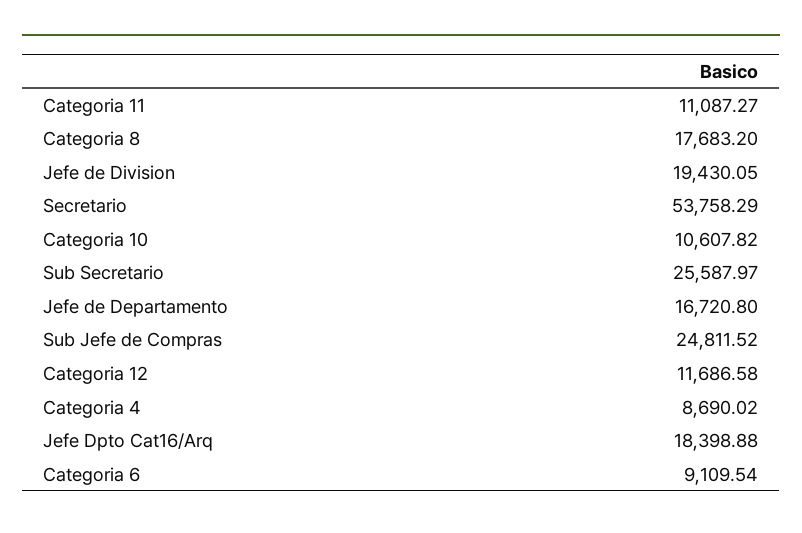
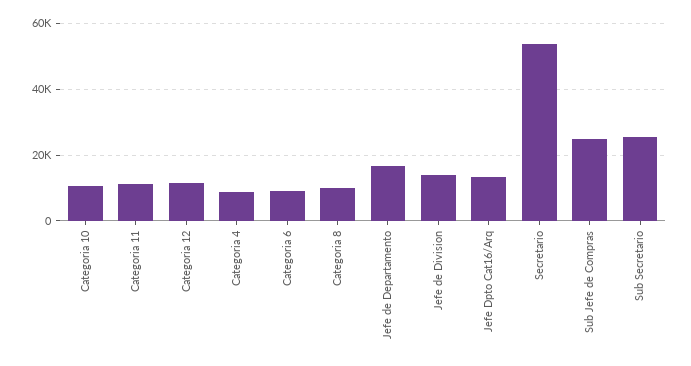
Categoria 8: 17683.2 -> 10000
Jefe de Division: 19430.05 -> 14000
Jefe Dpto Cat16/Arq: 18398.88 -> 14000

